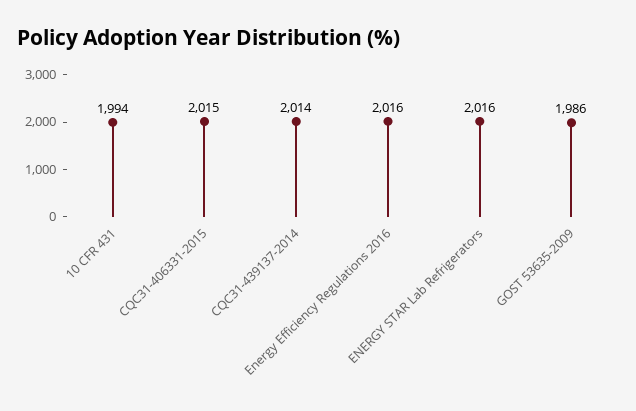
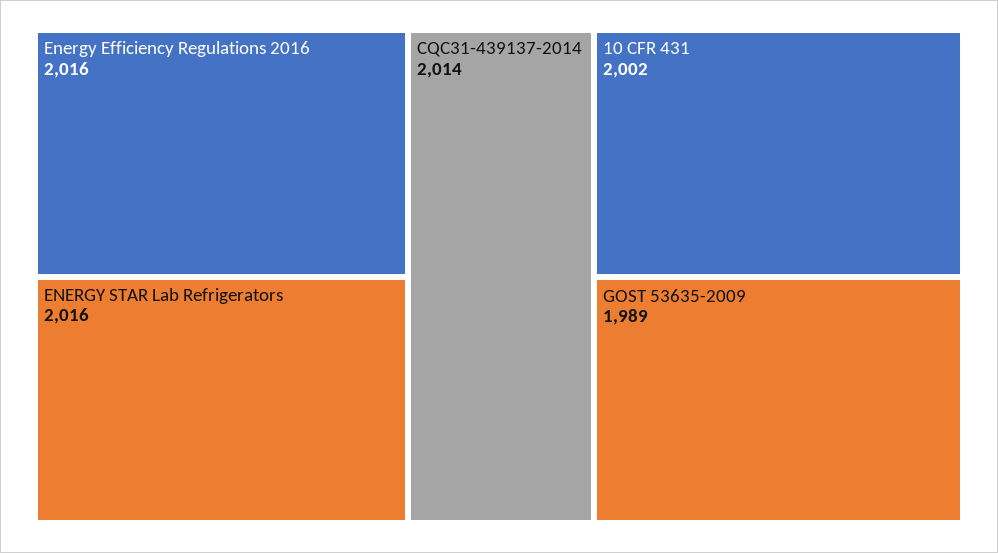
10 CFR 431: 1994 -> 2002
CQC31-406331-2015: 2015 -> none
GOST 53635-2009: 1986 -> 1989

